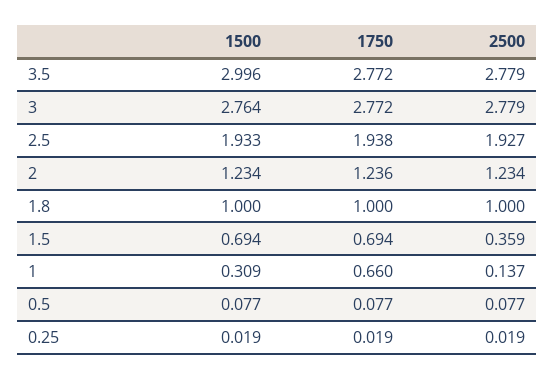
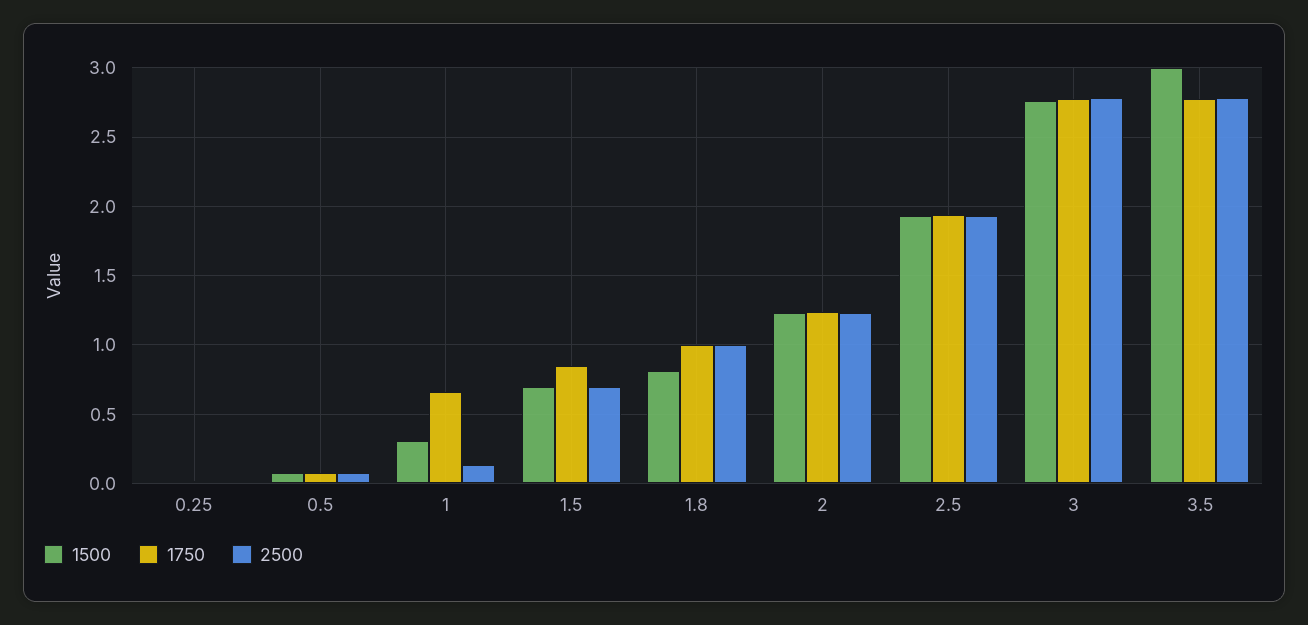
1500, 1.8: 1 -> 0.8
1750, 1.5: 0.694 -> 0.85
2500, 1.5: 0.359 -> 0.7

